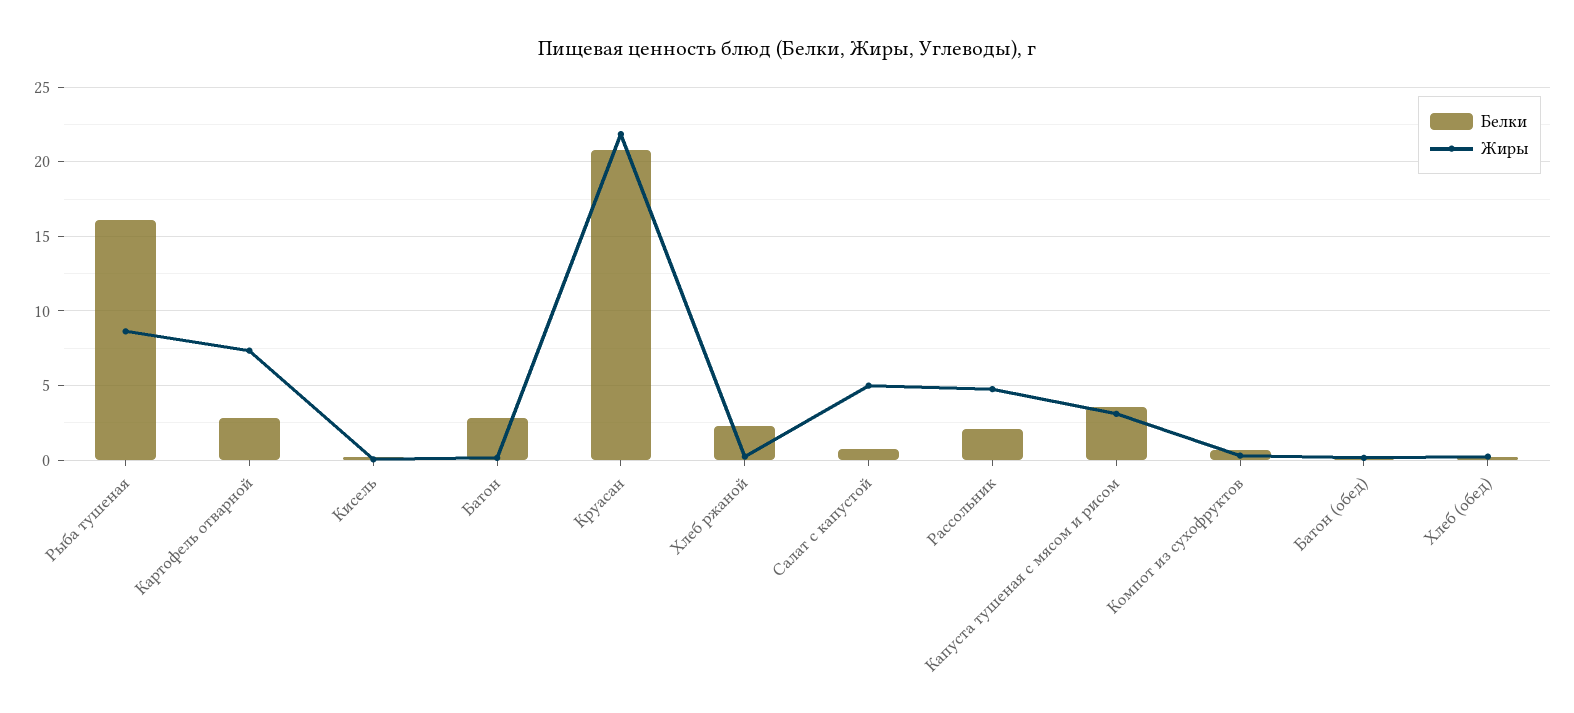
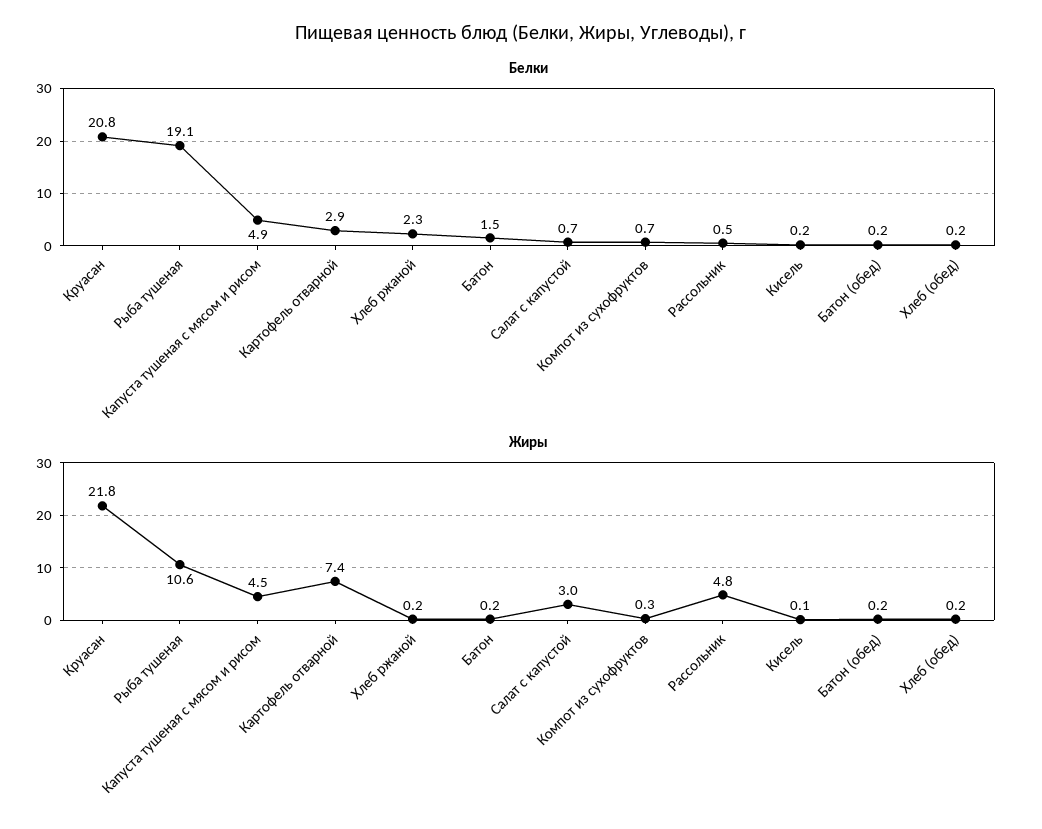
Белки, Рыба тушеная: 16 -> 19.1
Жиры, Рыба тушеная: 8.5 -> 10.6
Белки, Батон: 3 -> 1.5
Жиры, Салат с капустой: 5 -> 3
Белки, Рассольник: 2 -> 0.5
Белки, Капуста тушеная с мясом и рисом: 3.5 -> 4.9
Жиры, Капуста тушеная с мясом и рисом: 3 -> 4.5

